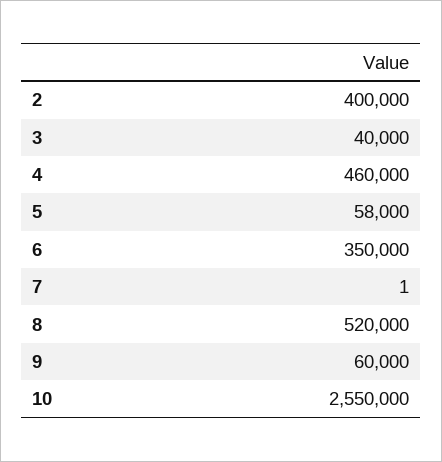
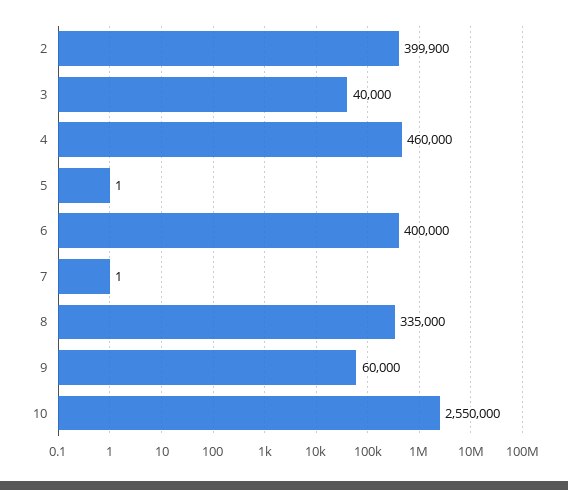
2: 400000 -> 399900
5: 58000 -> 1
6: 350000 -> 400000
8: 520000 -> 335000

